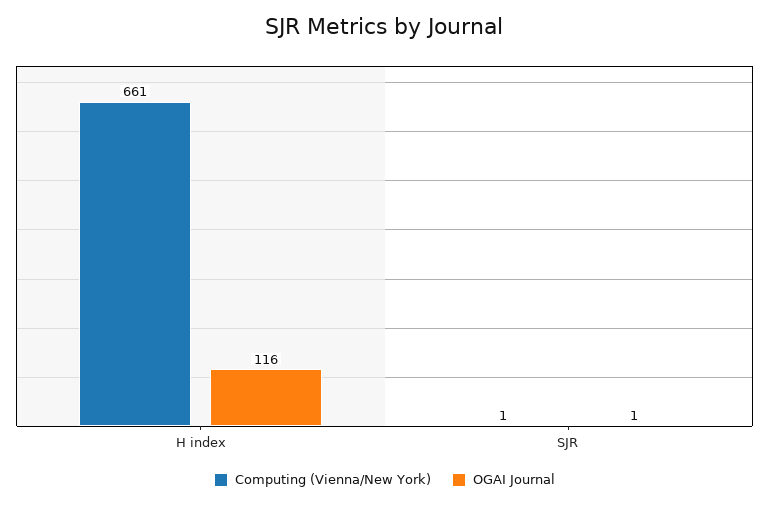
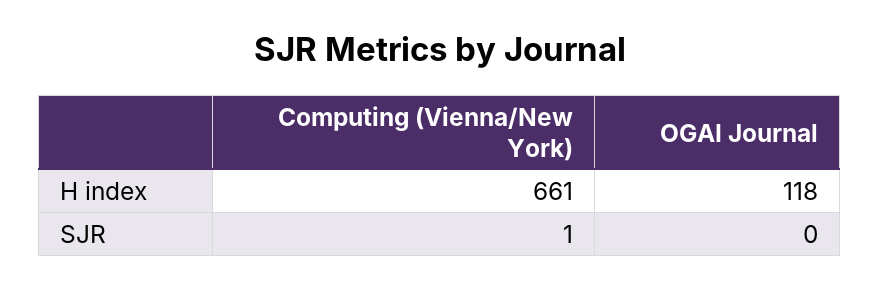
OGAI Journal, H index: 116 -> 118
OGAI Journal, SJR: 1 -> 0

